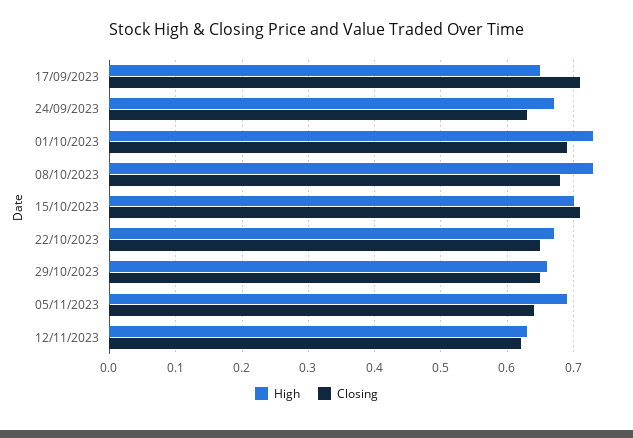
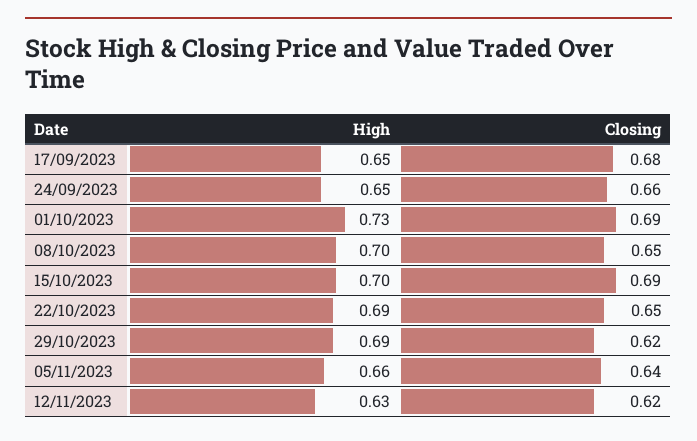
Closing, 17/09/2023: 0.71 -> 0.68
High, 24/09/2023: 0.67 -> 0.65
Closing, 24/09/2023: 0.63 -> 0.66
High, 08/10/2023: 0.73 -> 0.7
Closing, 08/10/2023: 0.68 -> 0.65
Closing, 15/10/2023: 0.71 -> 0.69
High, 22/10/2023: 0.67 -> 0.69
High, 29/10/2023: 0.66 -> 0.69
Closing, 29/10/2023: 0.65 -> 0.62
High, 05/11/2023: 0.69 -> 0.66

